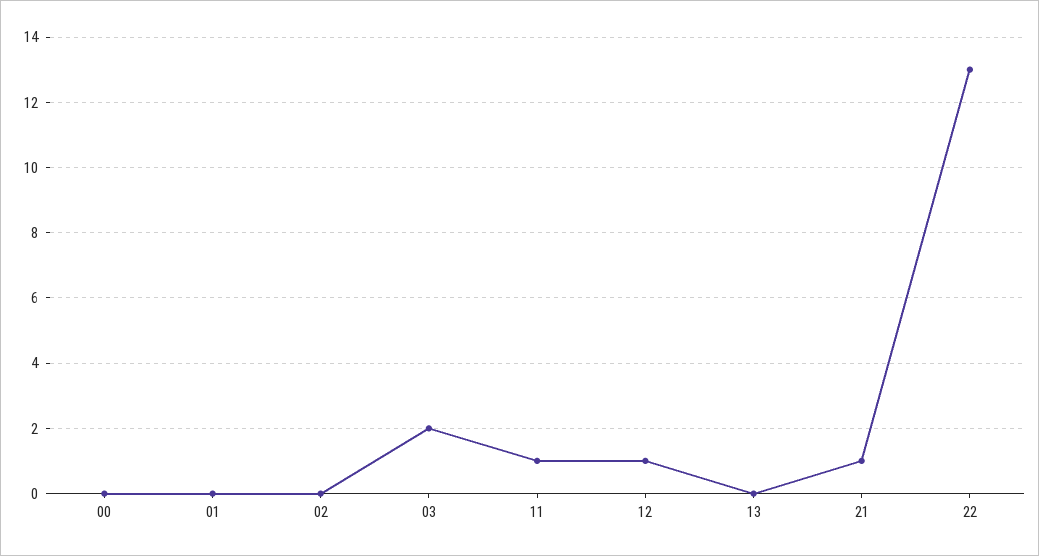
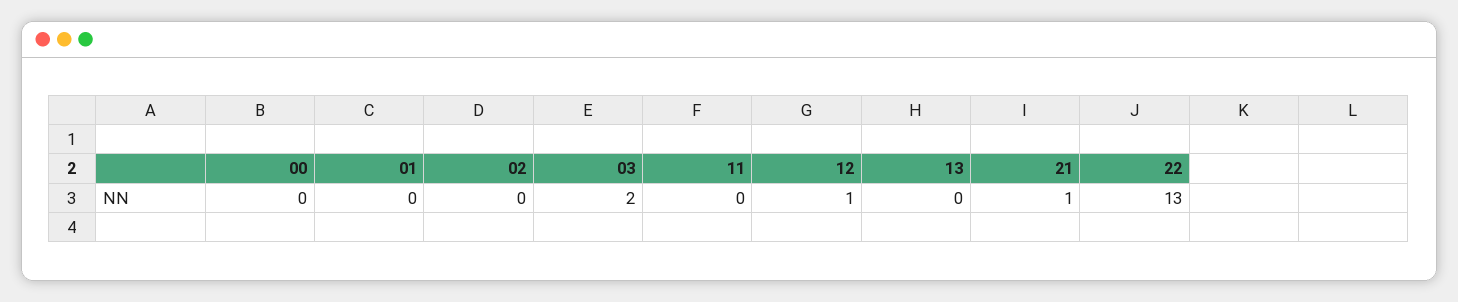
11: 1 -> 0

